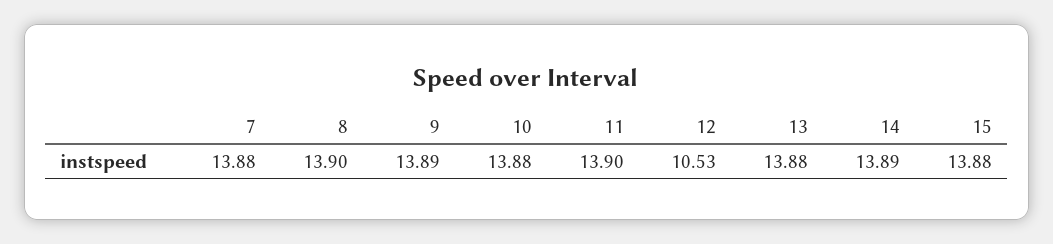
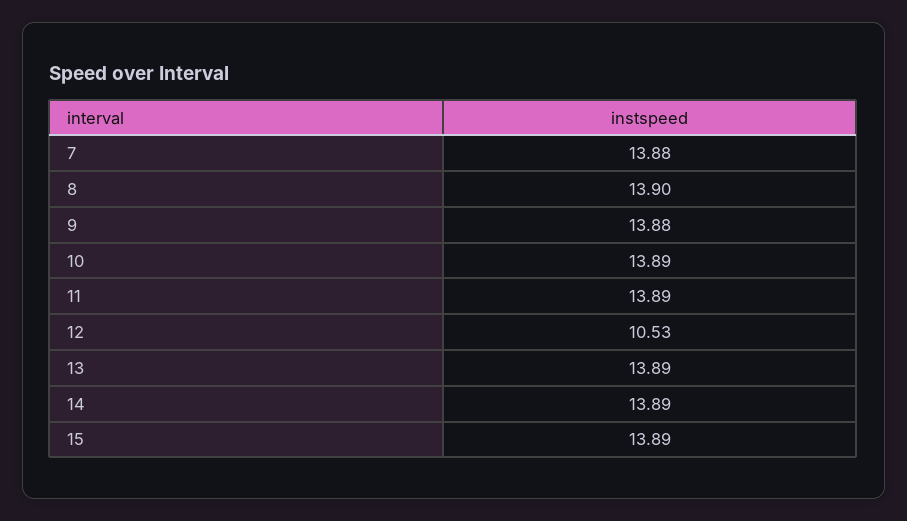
9: 13.89 -> 13.88
10: 13.88 -> 13.89
11: 13.9 -> 13.89
13: 13.88 -> 13.89
15: 13.88 -> 13.89

